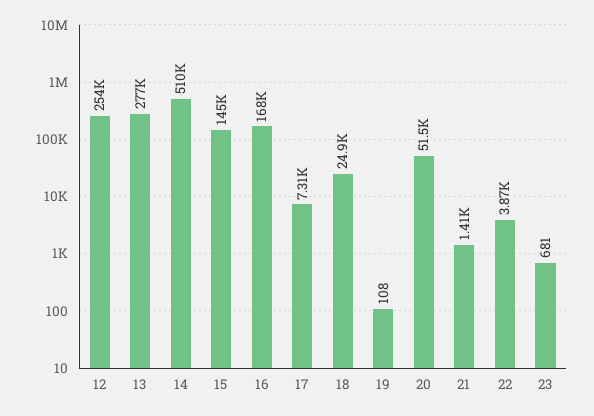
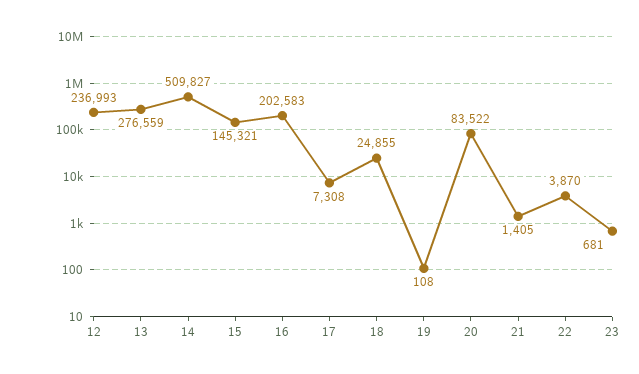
12: 254000 -> 236993
16: 168000 -> 202583
20: 51500 -> 83522

